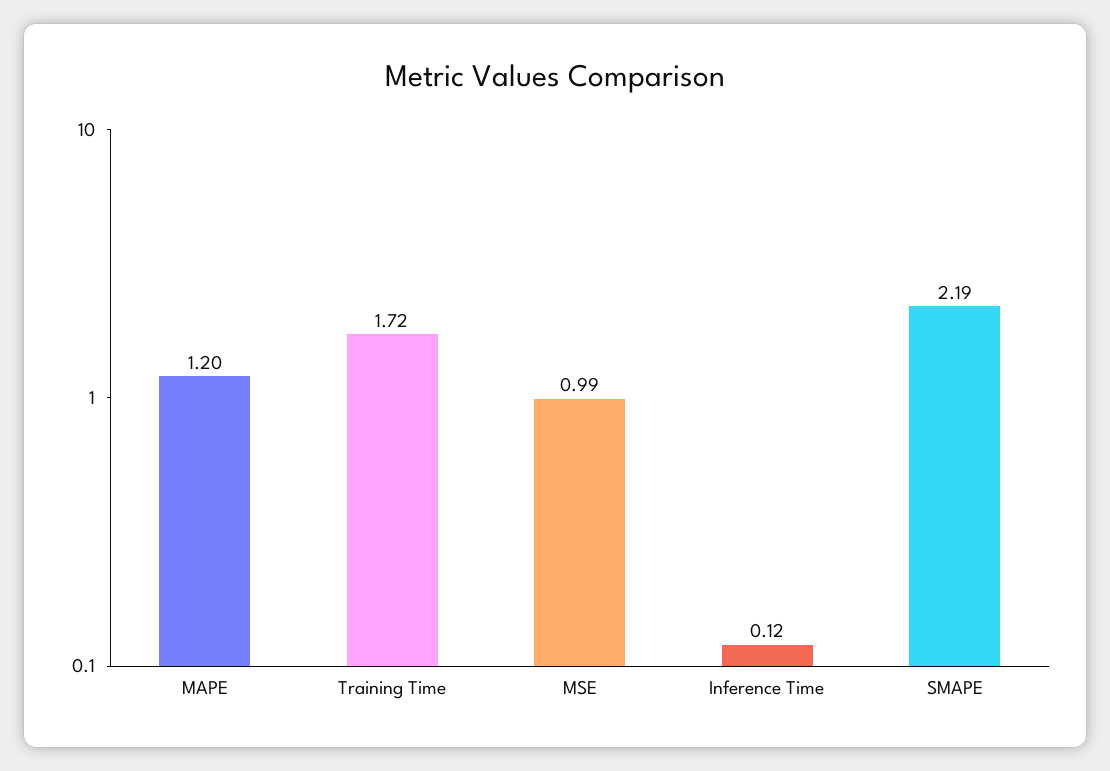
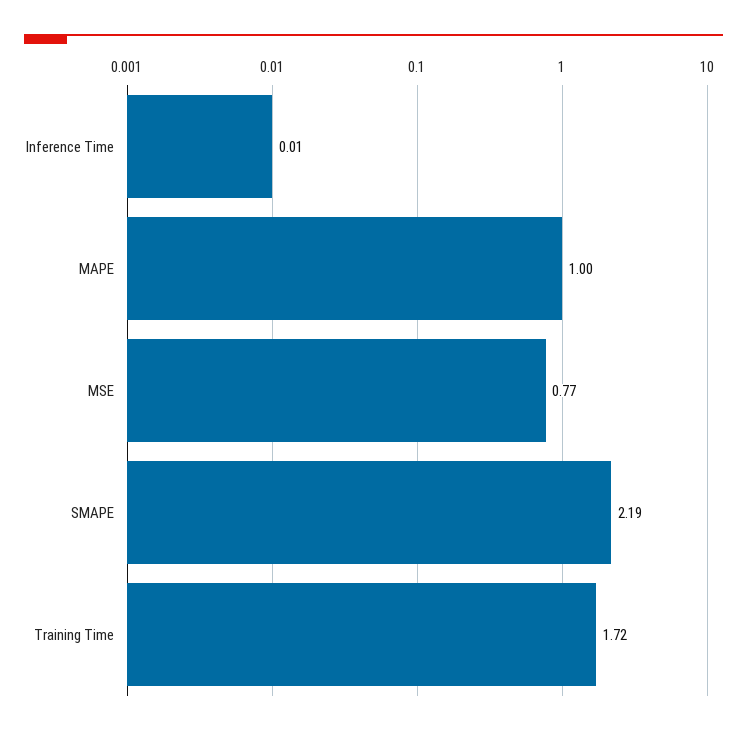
MAPE: 1.2 -> 1
MSE: 0.99 -> 0.77
Inference Time: 0.12 -> 0.01

